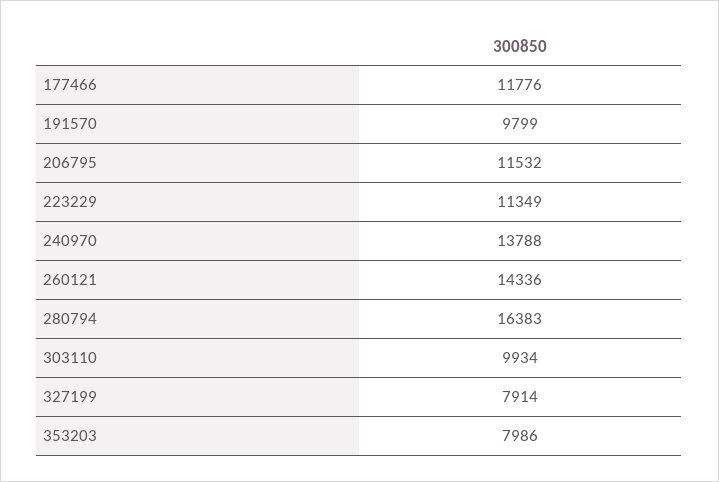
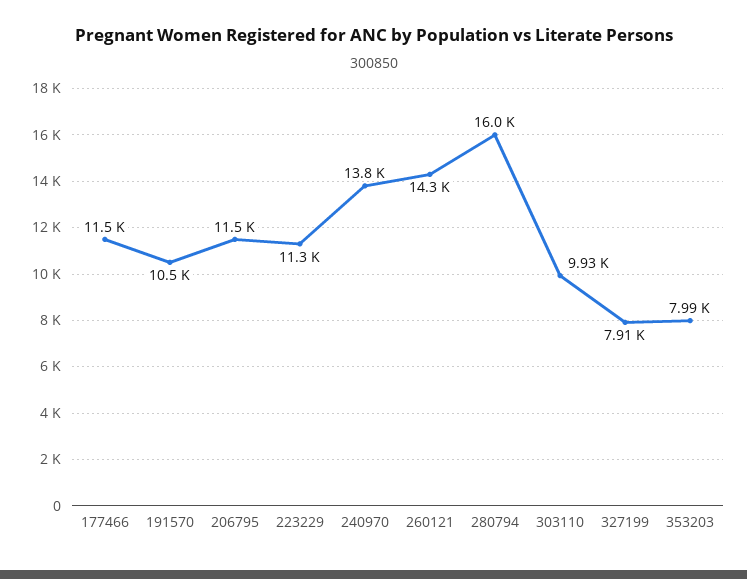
177466: 11776 -> 11500
191570: 9799 -> 10500
280794: 16383 -> 16000

